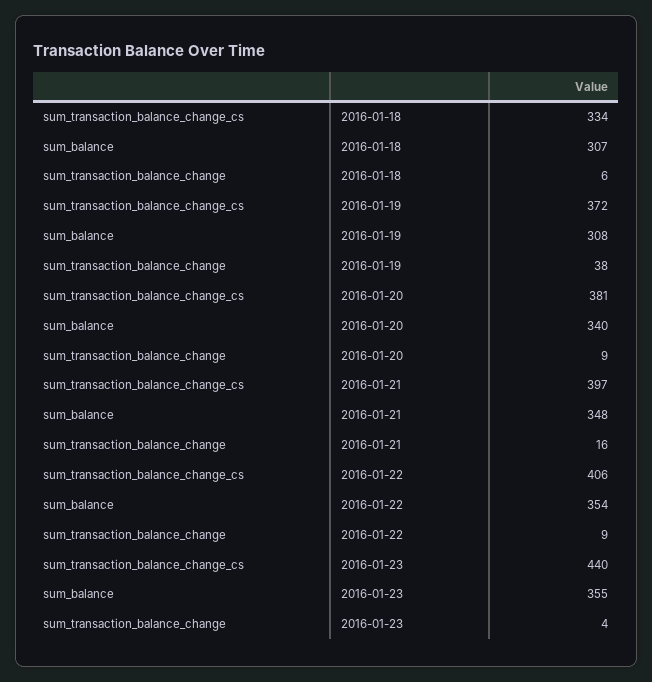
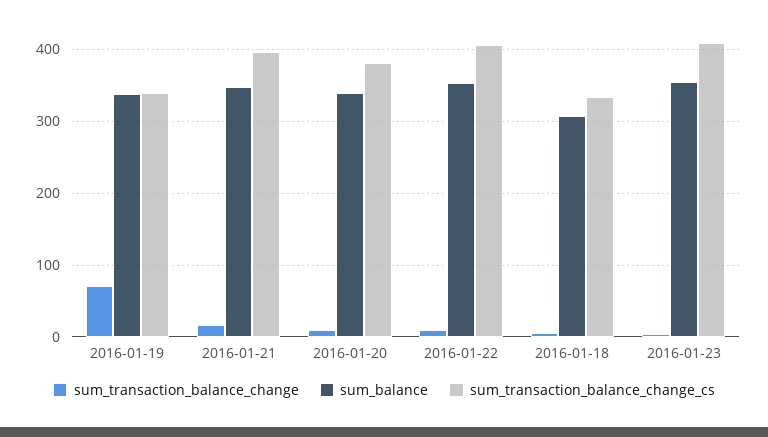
sum_transaction_balance_change_cs, 2016-01-19: 372 -> 340
sum_balance, 2016-01-19: 308 -> 340
sum_transaction_balance_change, 2016-01-19: 38 -> 70
sum_transaction_balance_change_cs, 2016-01-23: 440 -> 410

